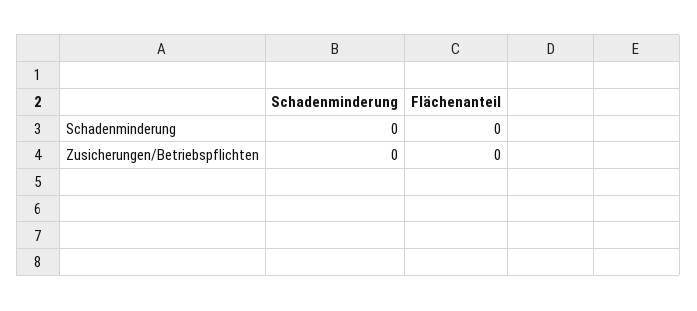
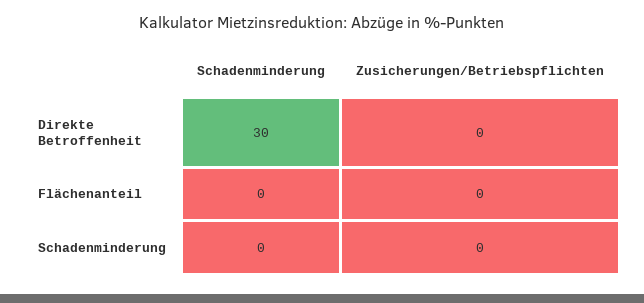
Direkte Betroffenheit, Schadenminderung: none -> 30
Direkte Betroffenheit, Zusicherungen/Betriebspflichten: none -> 0

